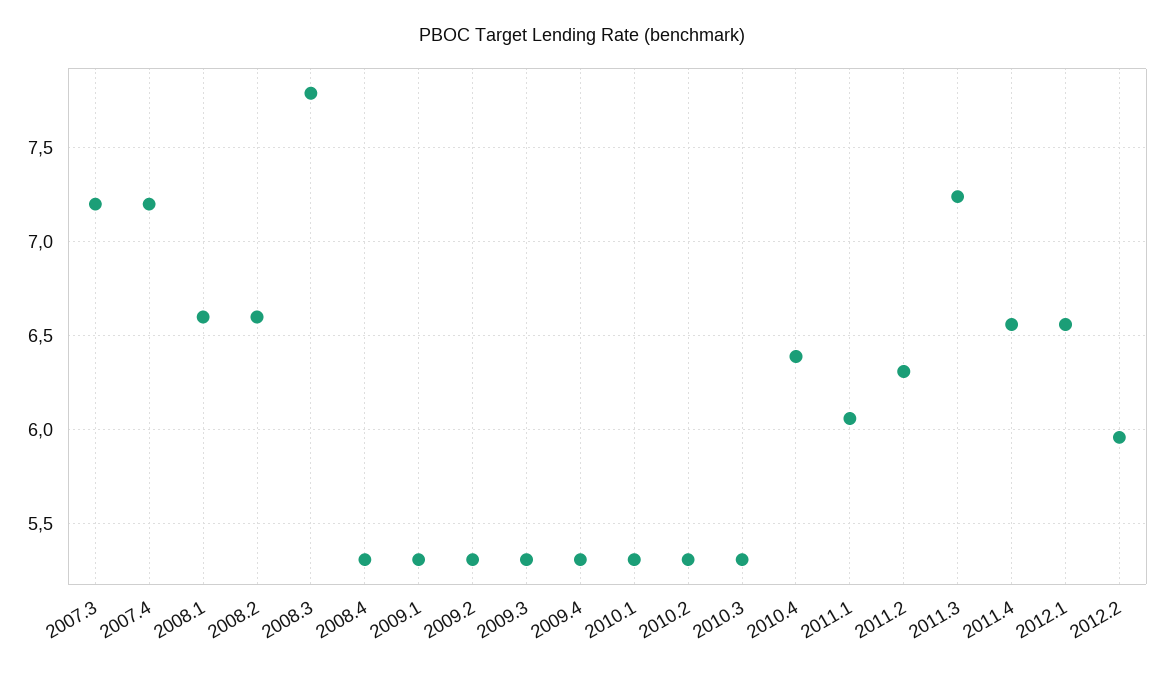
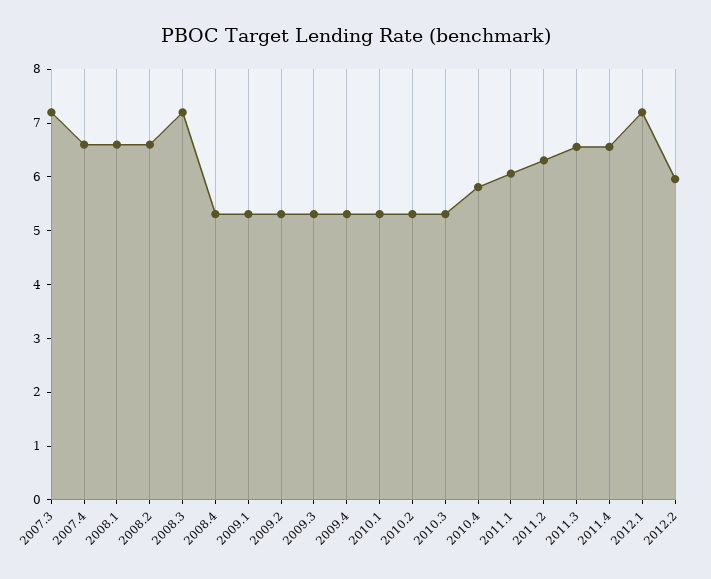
2007.4: 7.2 -> 6.6
2008.3: 7.8 -> 7.2
2010.4: 6.4 -> 5.8
2011.3: 7.25 -> 6.6
2012.1: 6.55 -> 7.2

